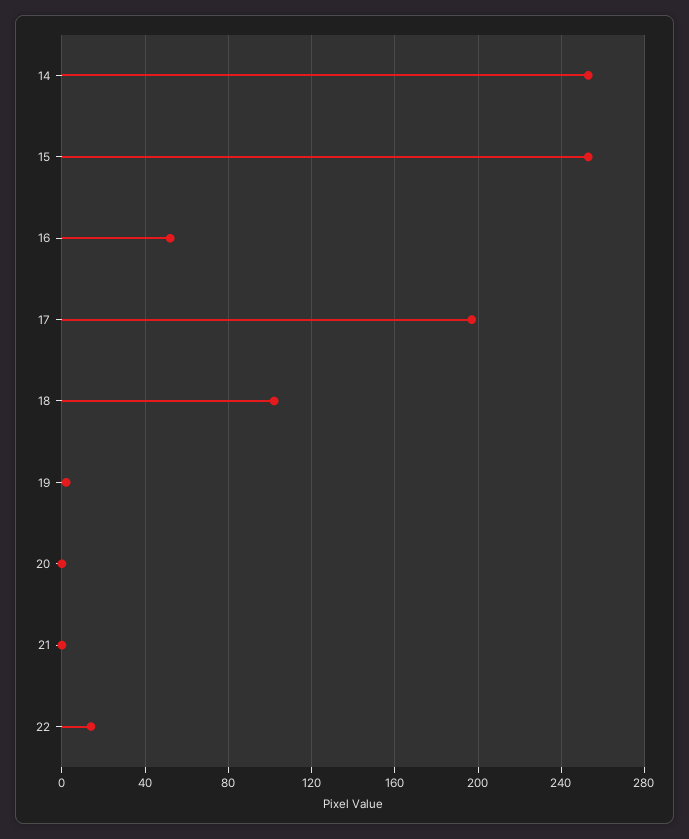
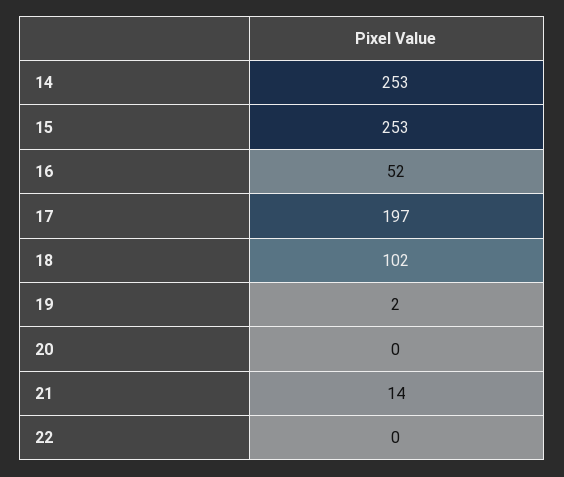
21: 0 -> 14
22: 15 -> 0

